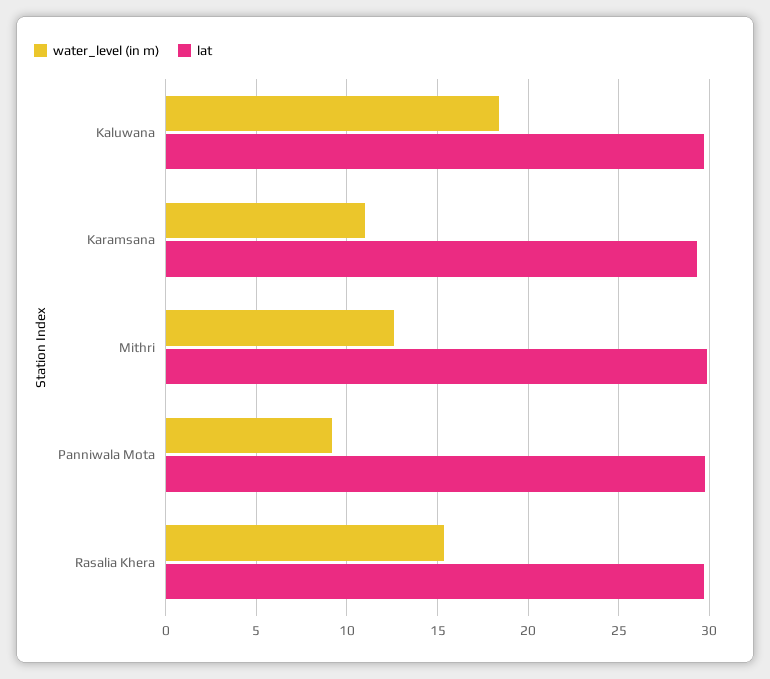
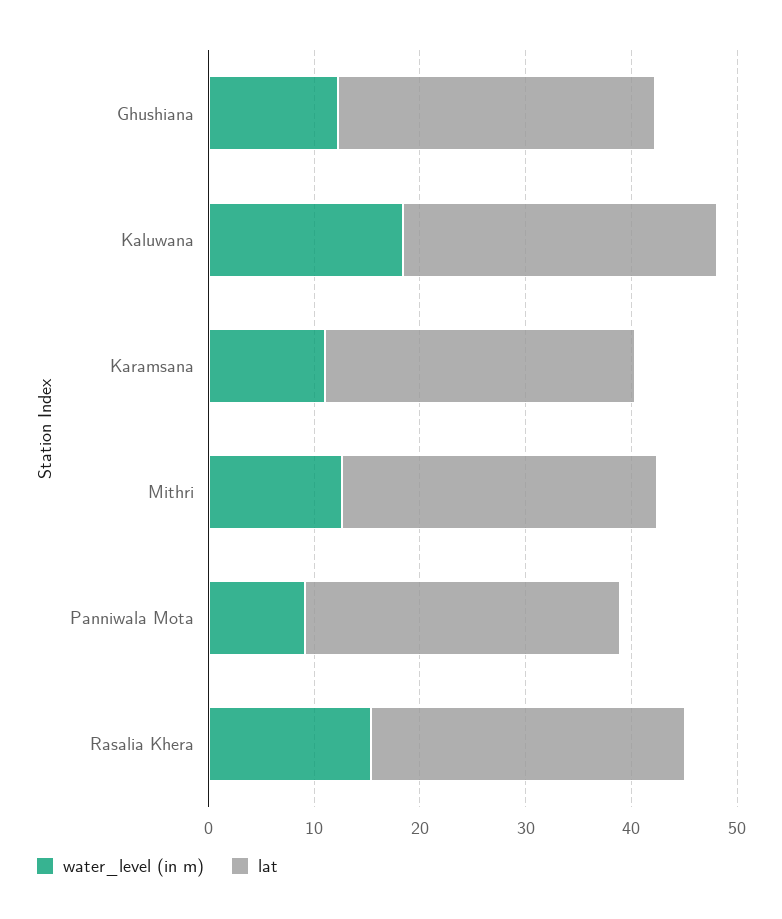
water_level (in m), Ghushiana: none -> 12
lat, Ghushiana: none -> 30

